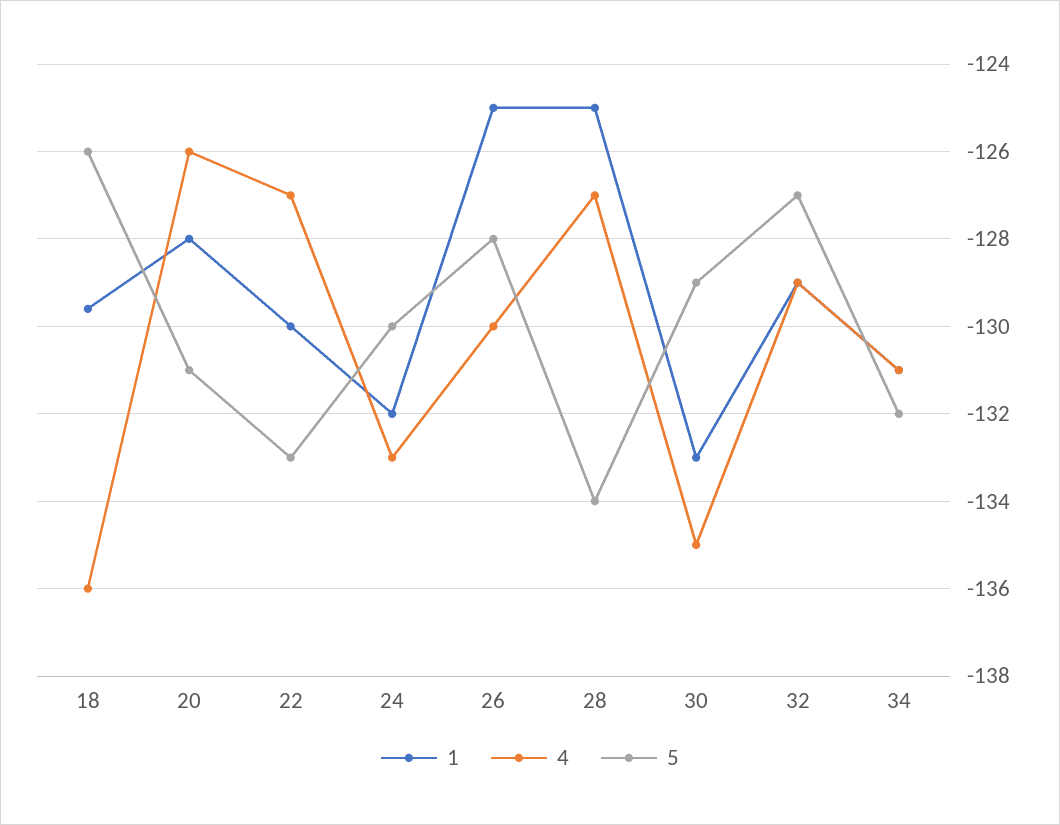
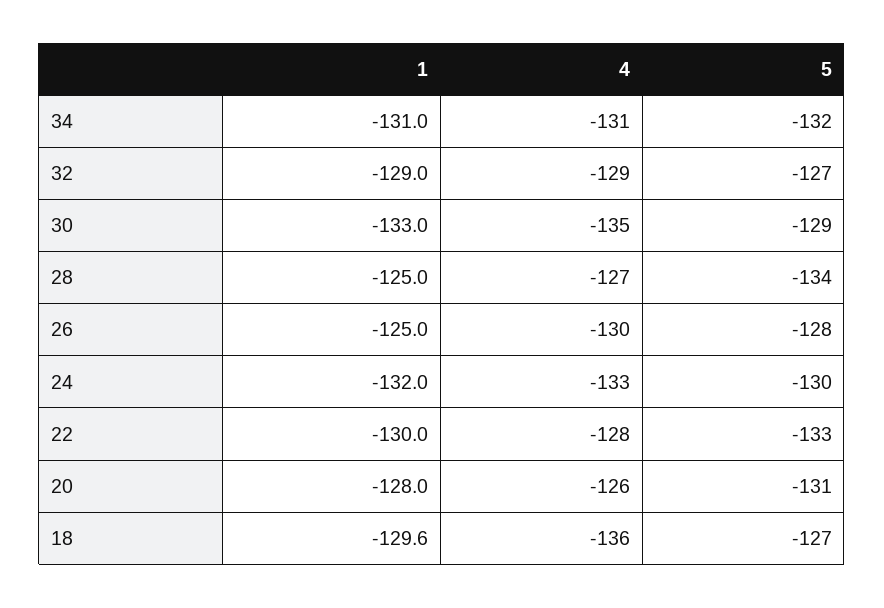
5, 18: -126 -> -127
4, 22: -127 -> -128

